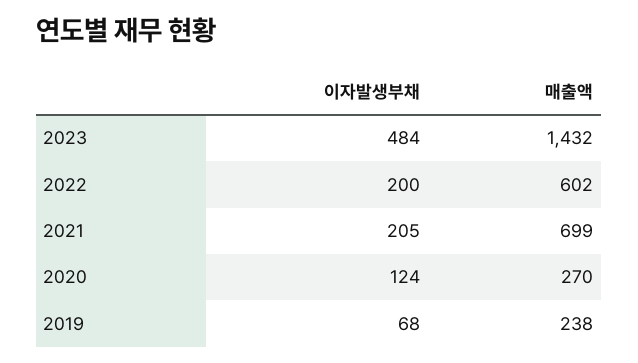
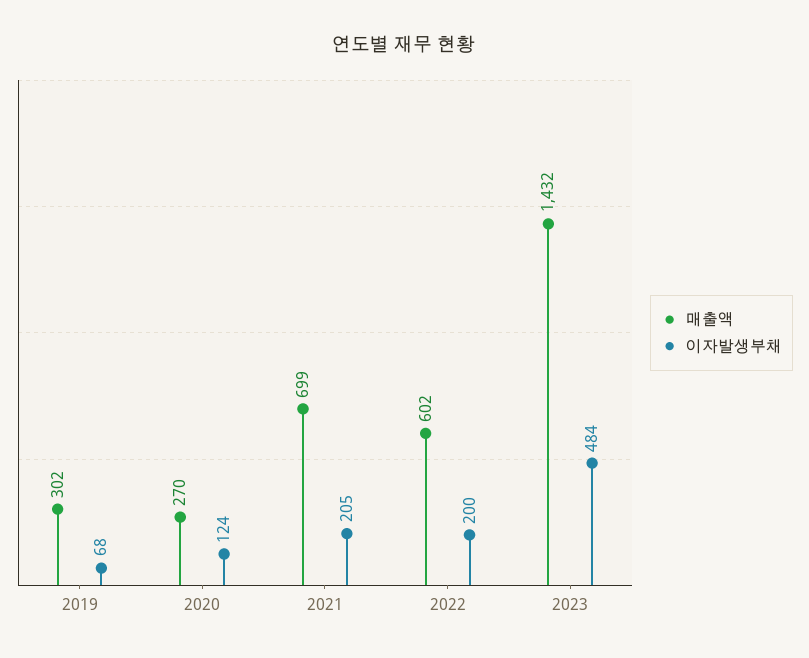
매출액, 2019: 238 -> 302

